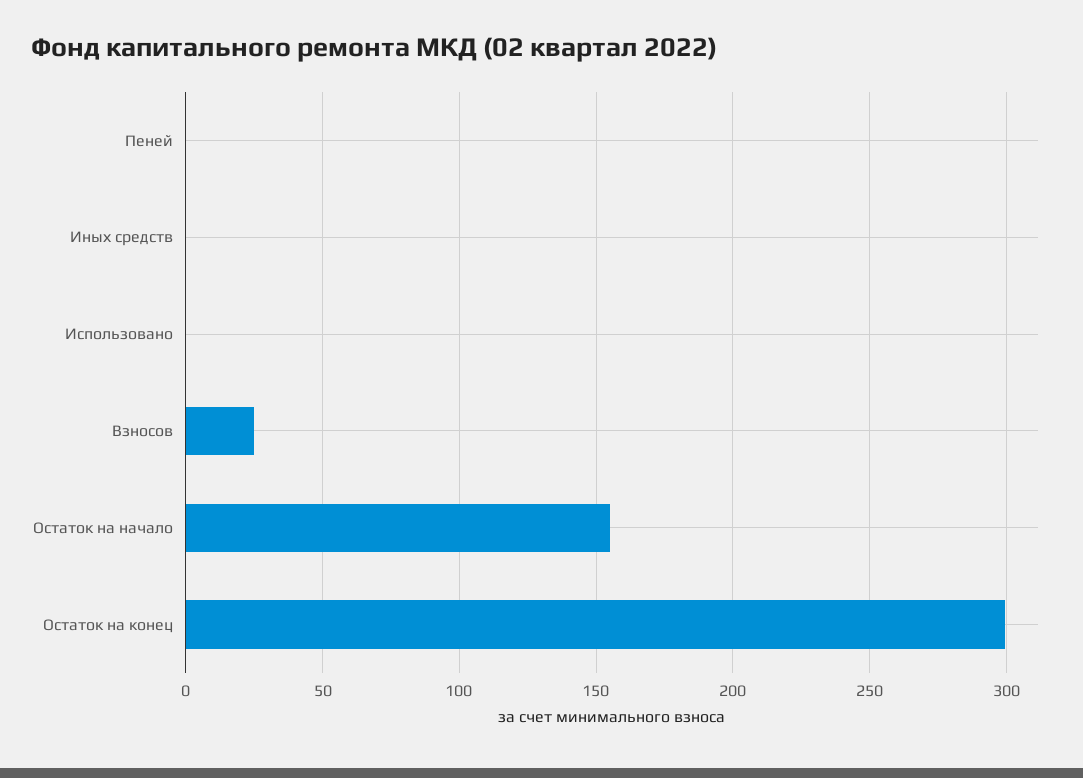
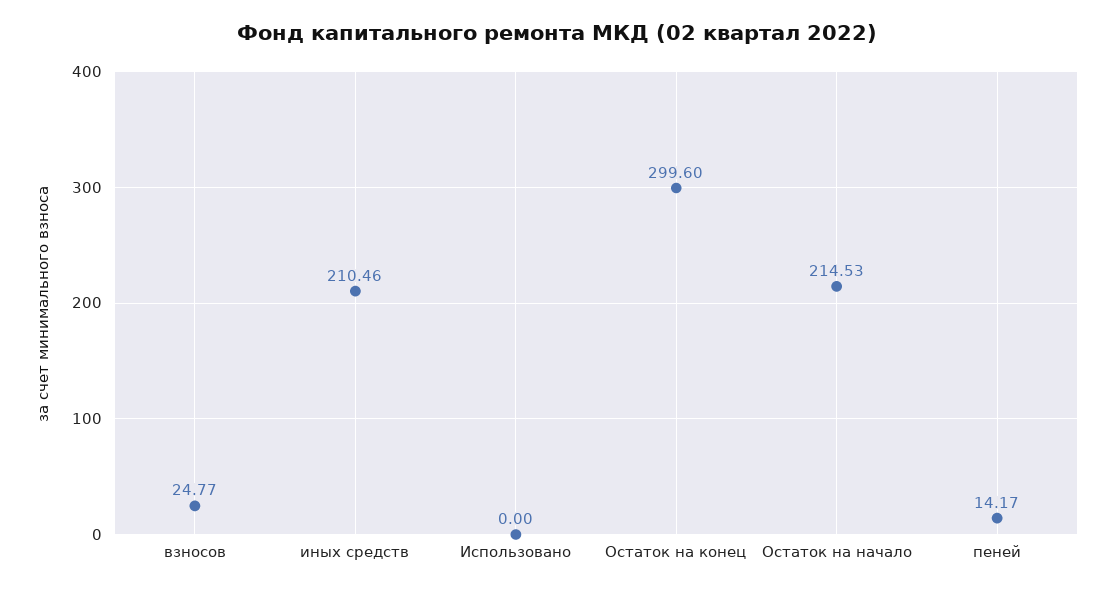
Пеней: 0 -> 14.17
Иных средств: 0 -> 210.46
Остаток на начало: 155 -> 214.53

